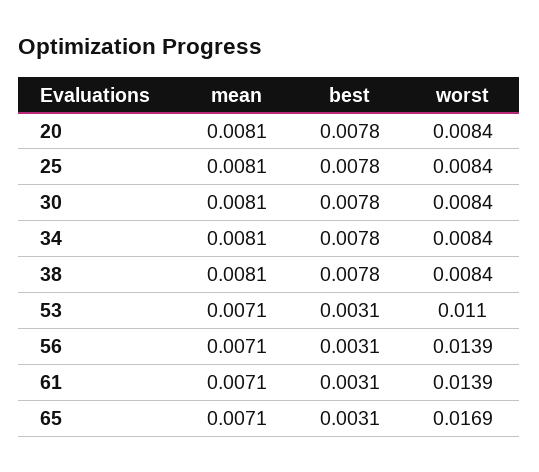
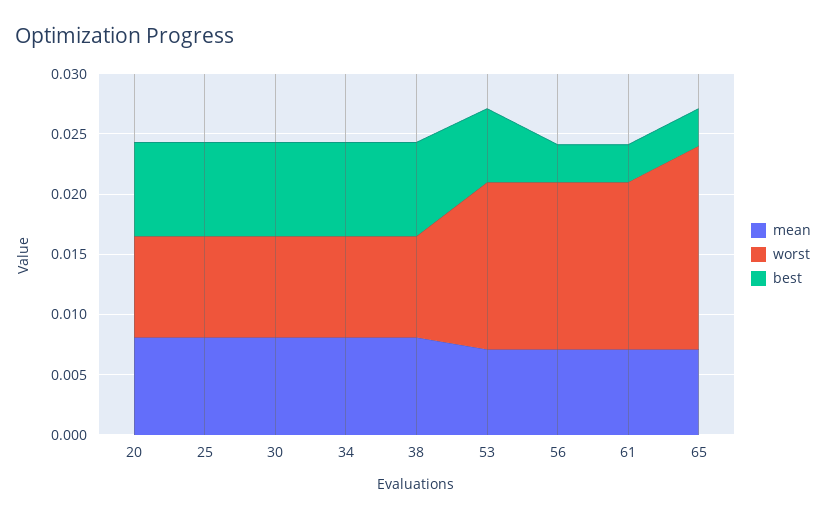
best, 53: 0.0031 -> 0.006
worst, 53: 0.011 -> 0.014

